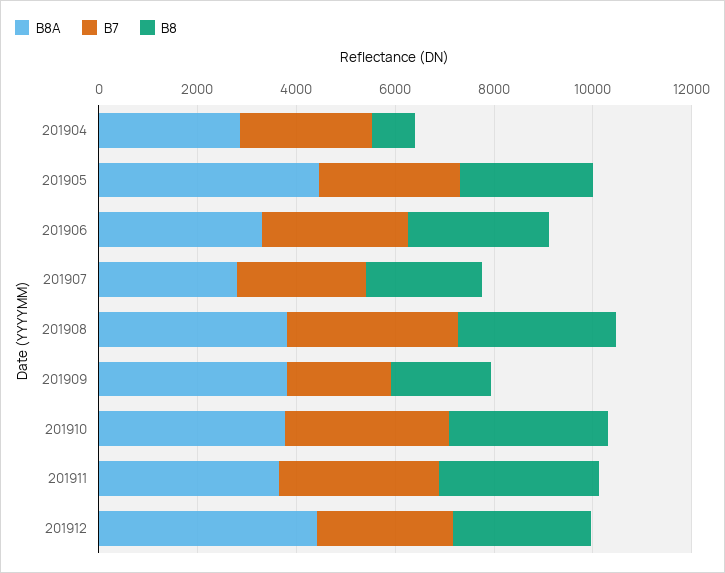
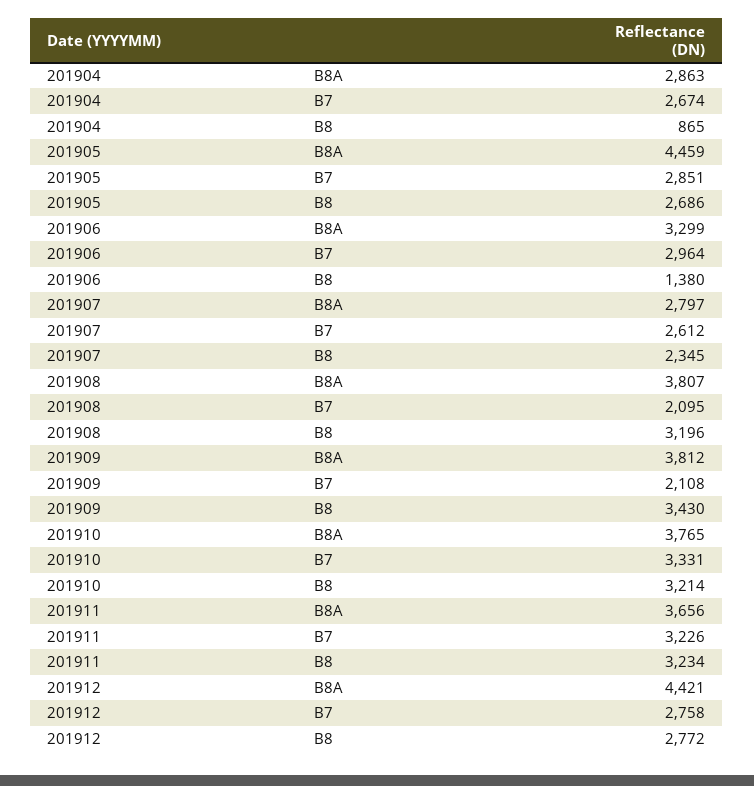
B8, 201906: 3000 -> 1380
B7, 201908: 3500 -> 2095
B8, 201909: 2000 -> 3430

